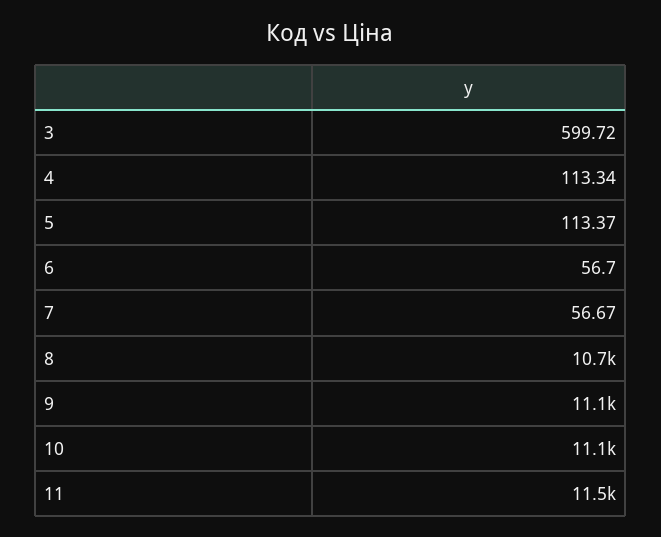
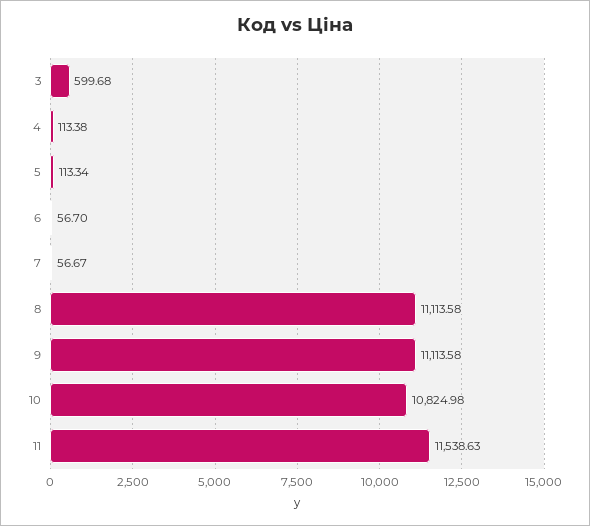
3: 599.72 -> 599.68
4: 113.34 -> 113.38
5: 113.37 -> 113.34
8: 10700 -> 11113.58
10: 11100 -> 10824.98

